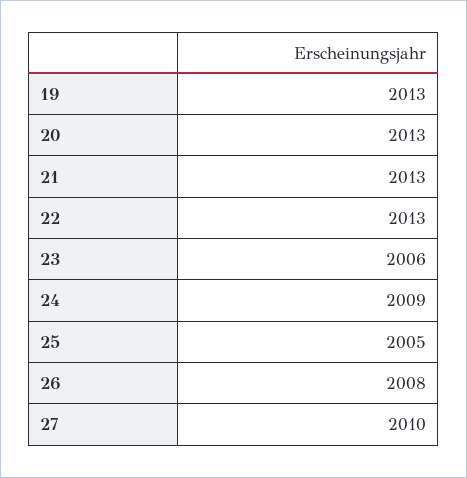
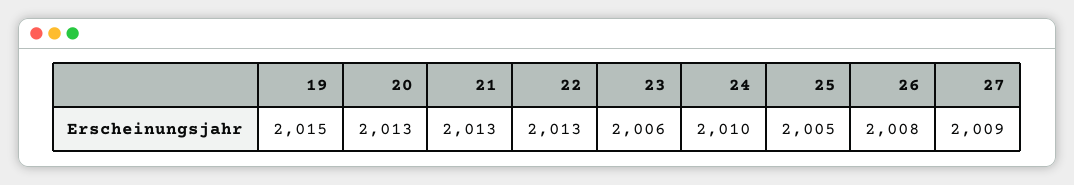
19: 2013 -> 2015
24: 2009 -> 2010
27: 2010 -> 2009

